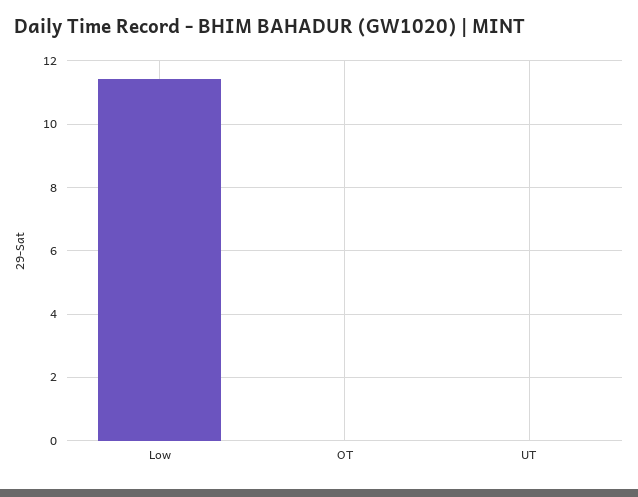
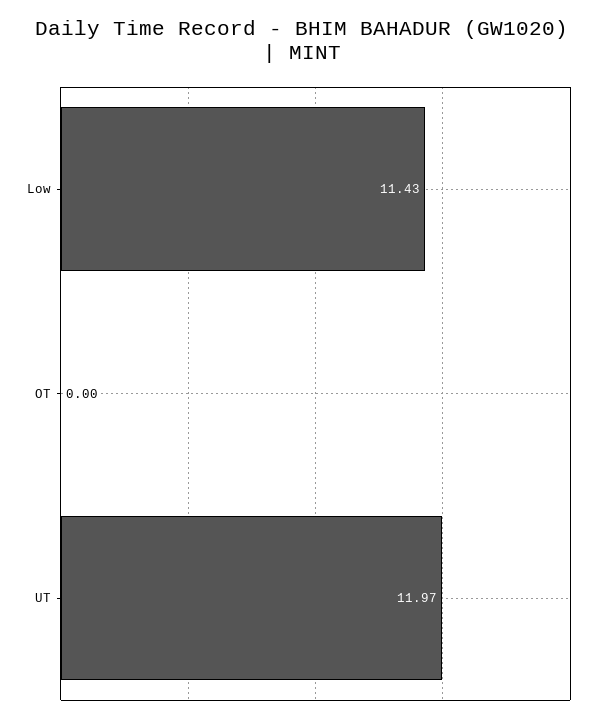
UT: 0 -> 11.97

